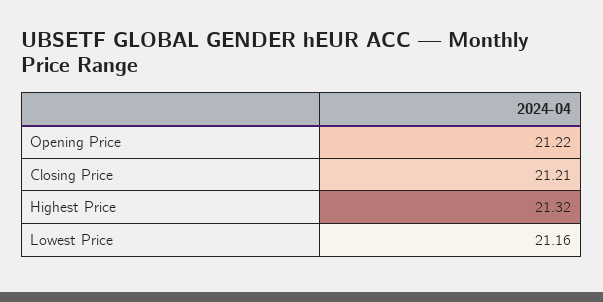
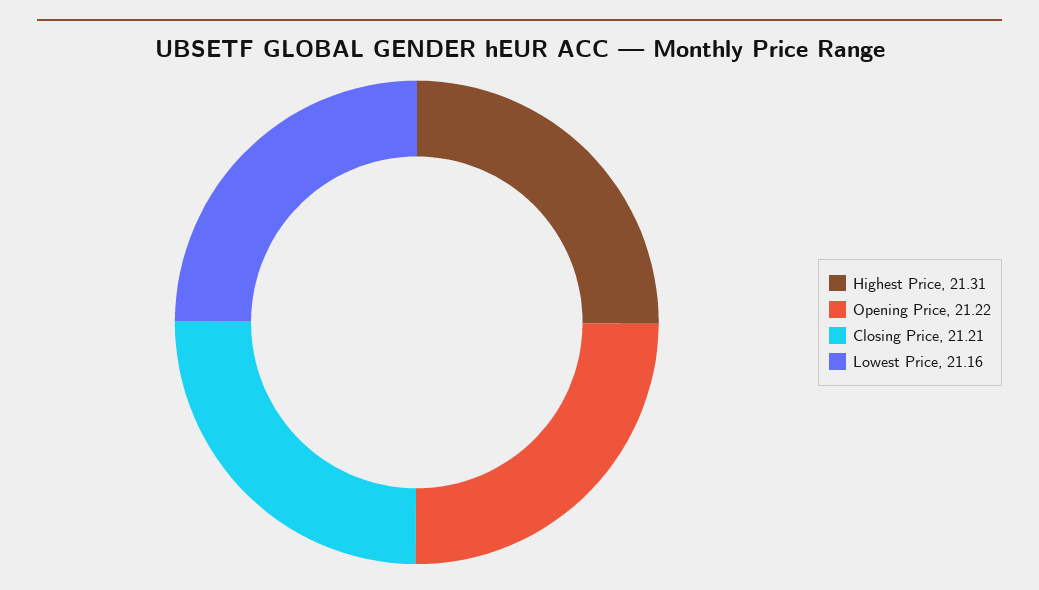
Highest Price: 21.32 -> 21.31

